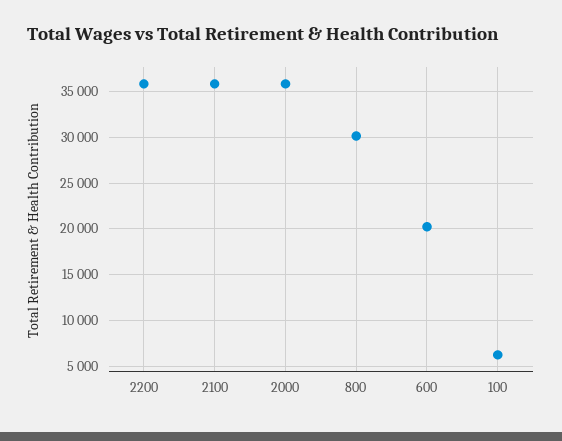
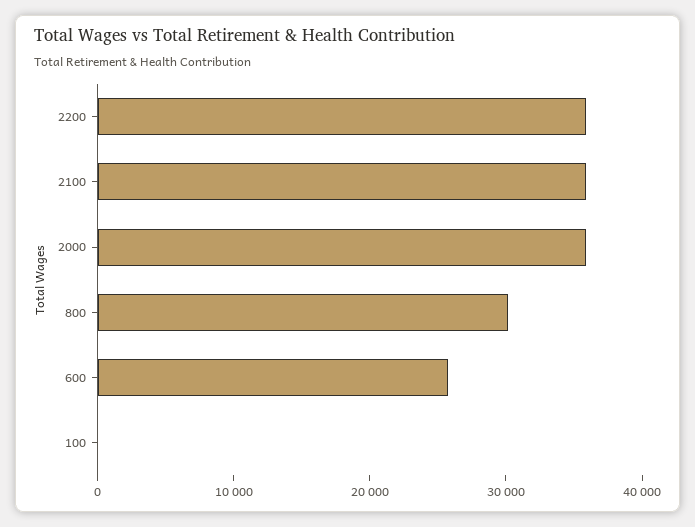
600: 20000 -> 26000
100: 6000 -> 0

